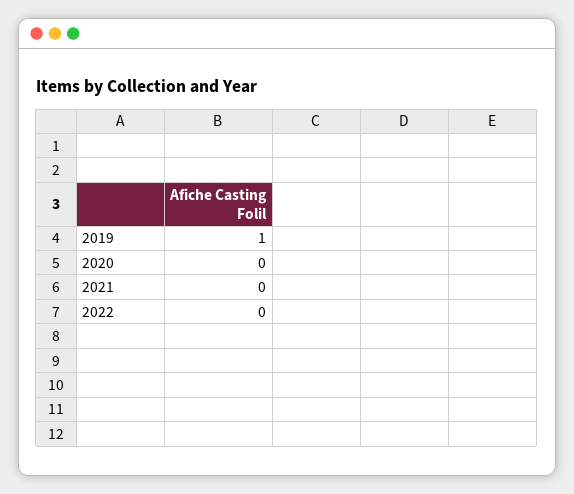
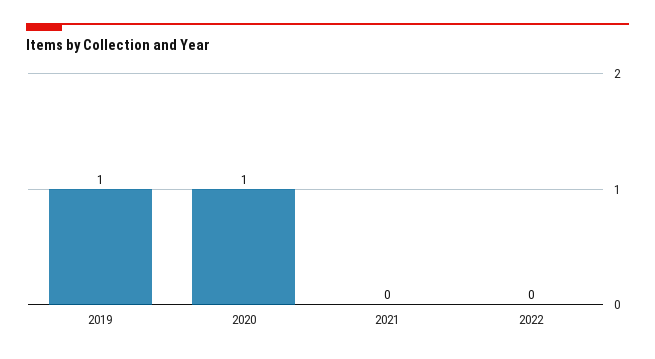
2020: 0 -> 1

